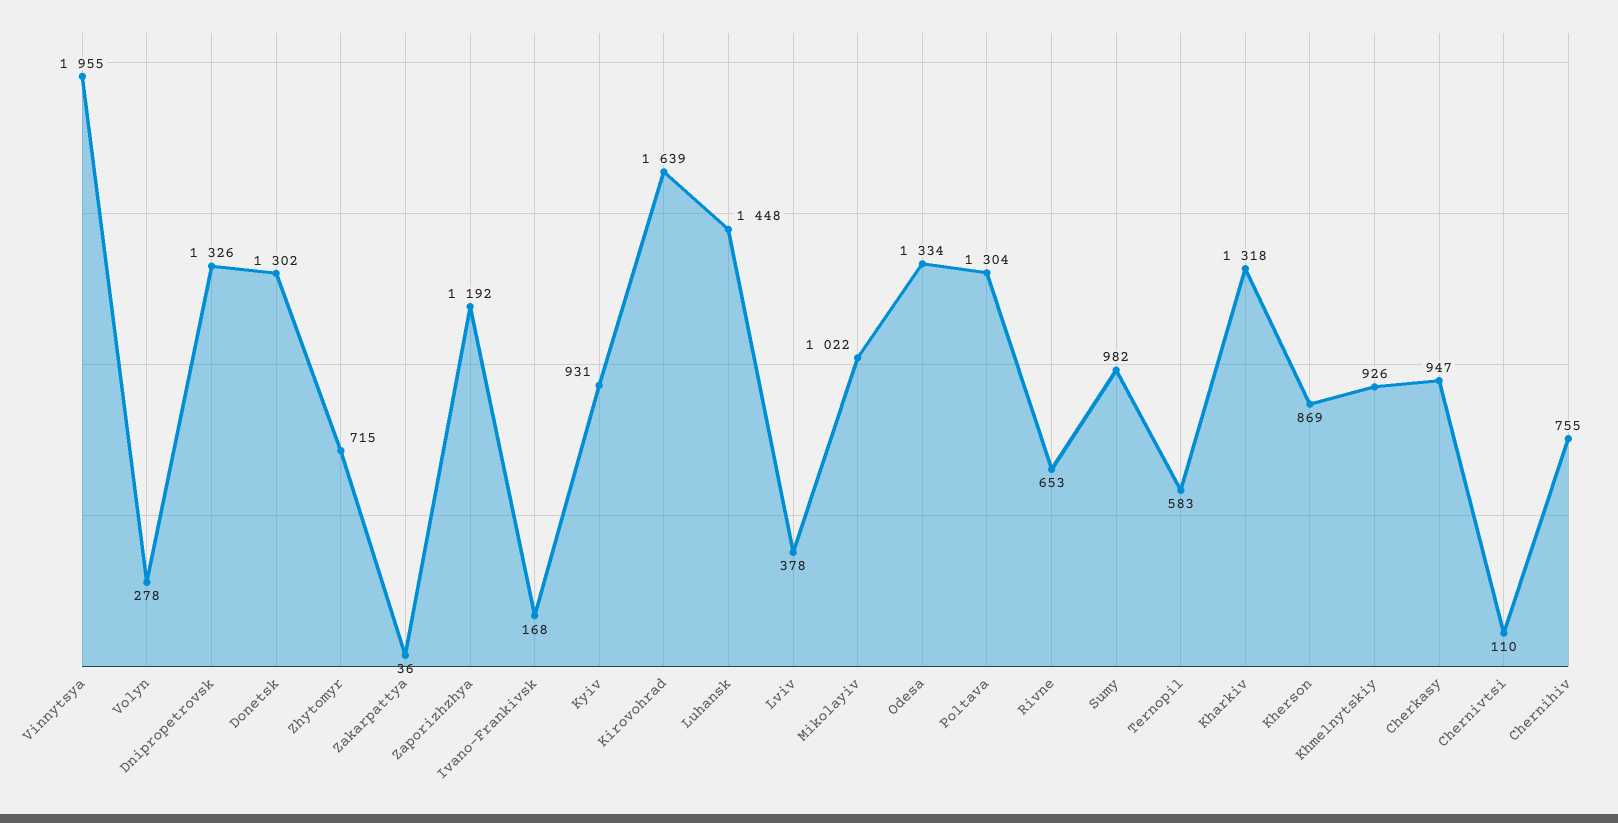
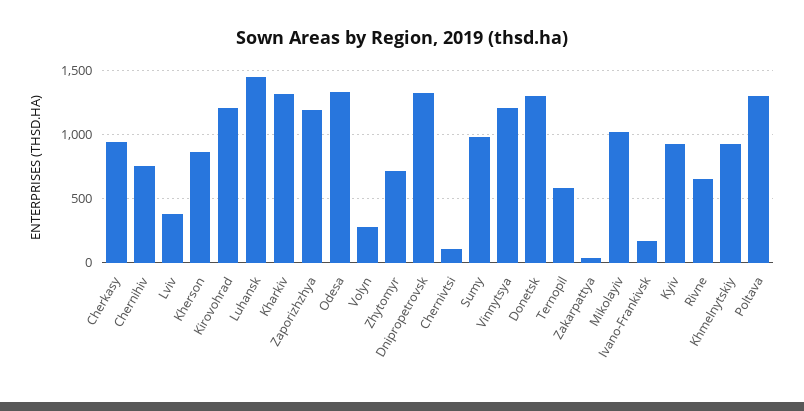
Vinnytsya: 1955 -> 1200
Kirovohrad: 1639 -> 1200

